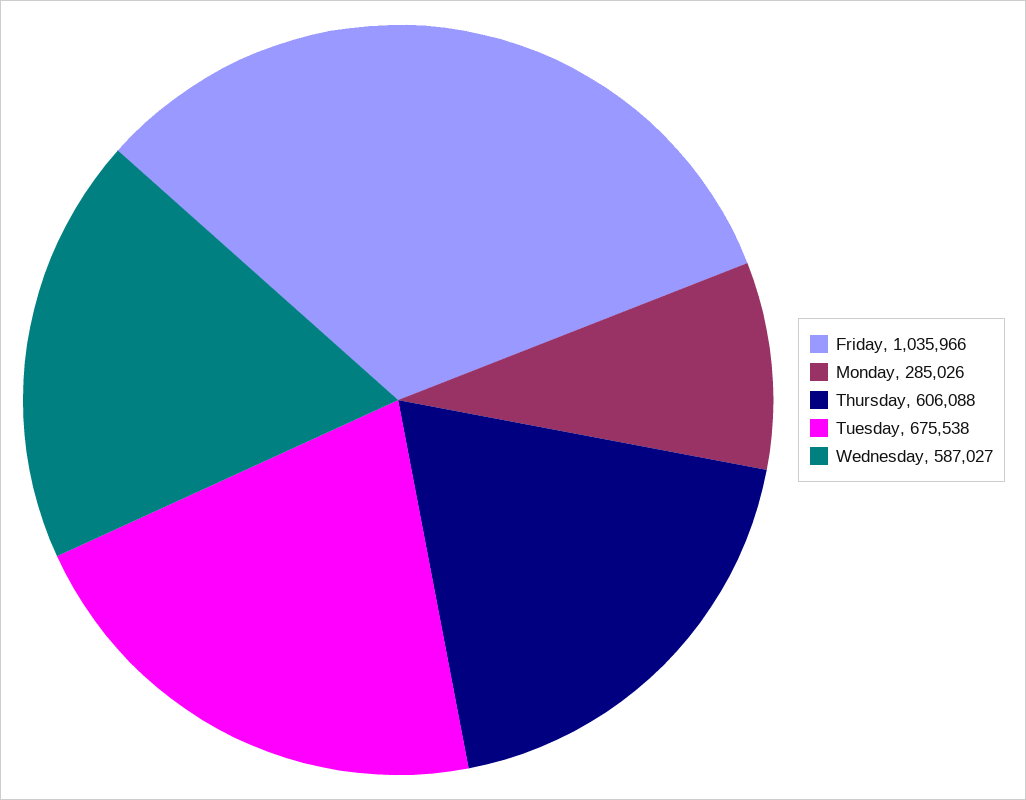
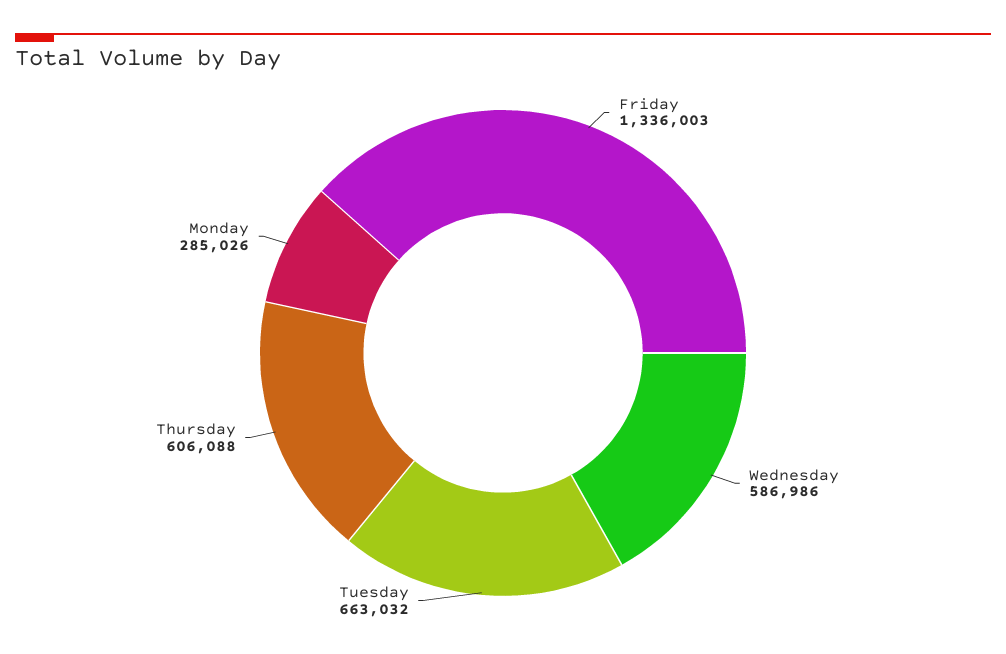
Friday: 1035966 -> 1336003
Tuesday: 675538 -> 663032
Wednesday: 587027 -> 586986

